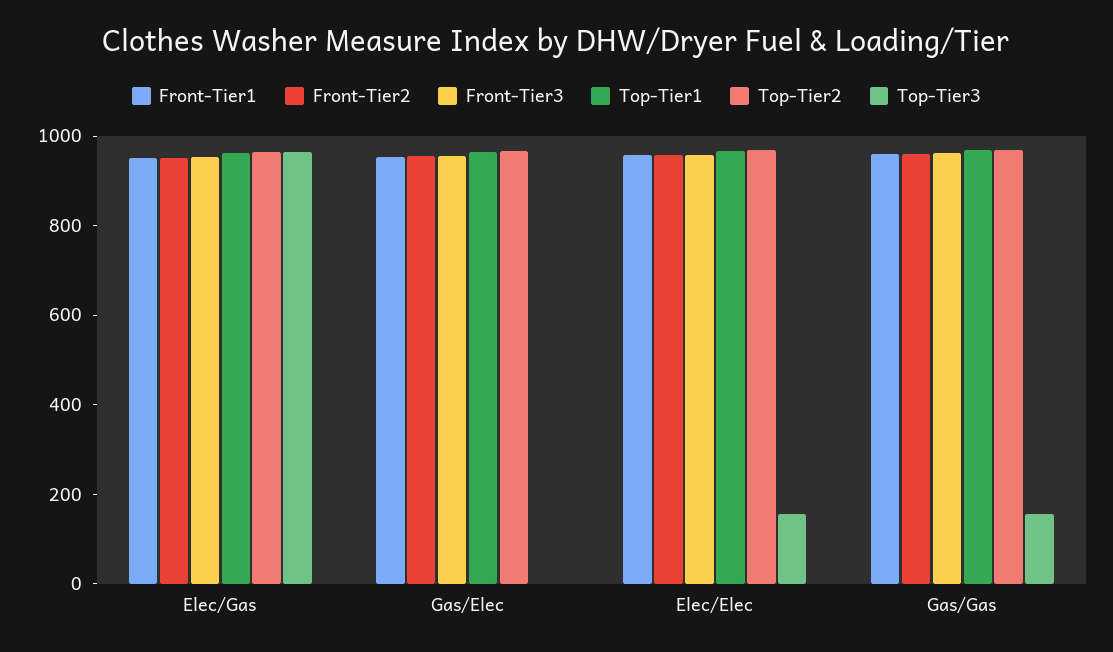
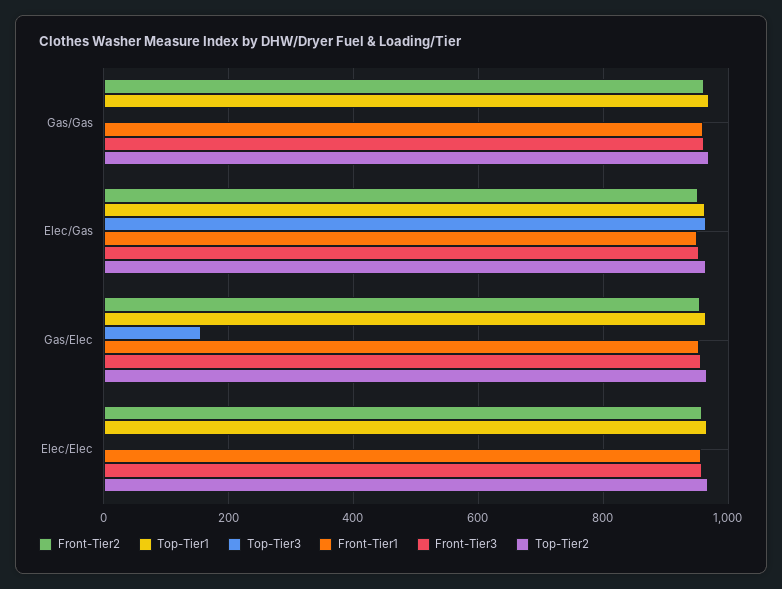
Top-Tier3, Gas/Elec: 0 -> 160
Top-Tier3, Elec/Elec: 150 -> 0
Top-Tier3, Gas/Gas: 150 -> 0

